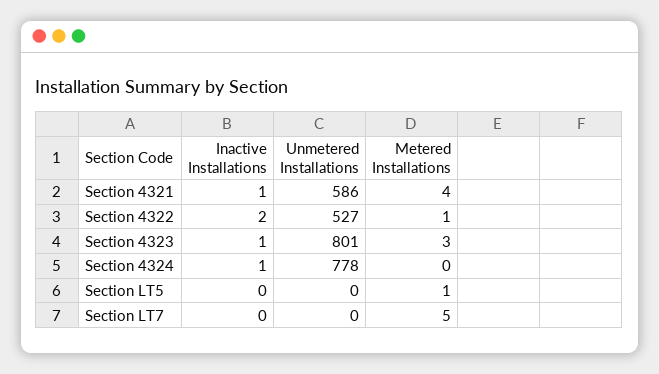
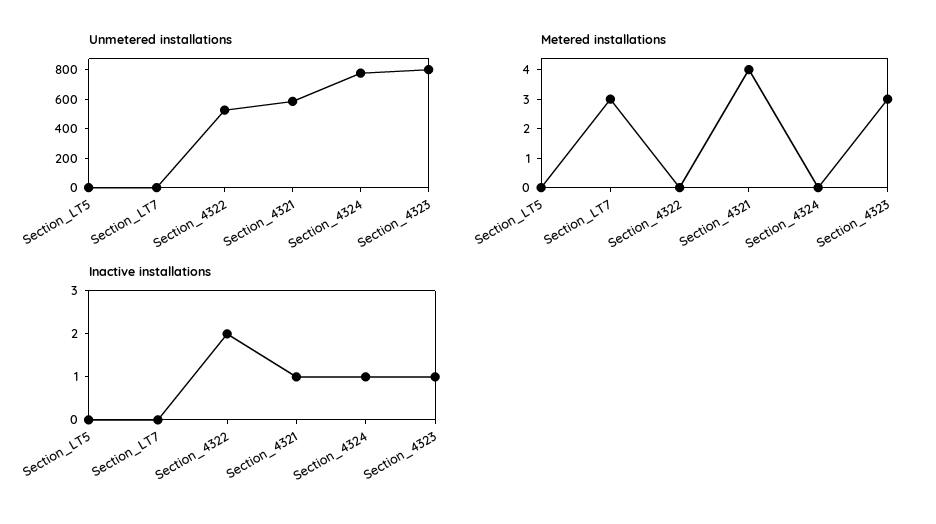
Metered Installations, Section 4322: 1 -> 0
Metered Installations, Section LT5: 1 -> 0
Metered Installations, Section LT7: 5 -> 3

